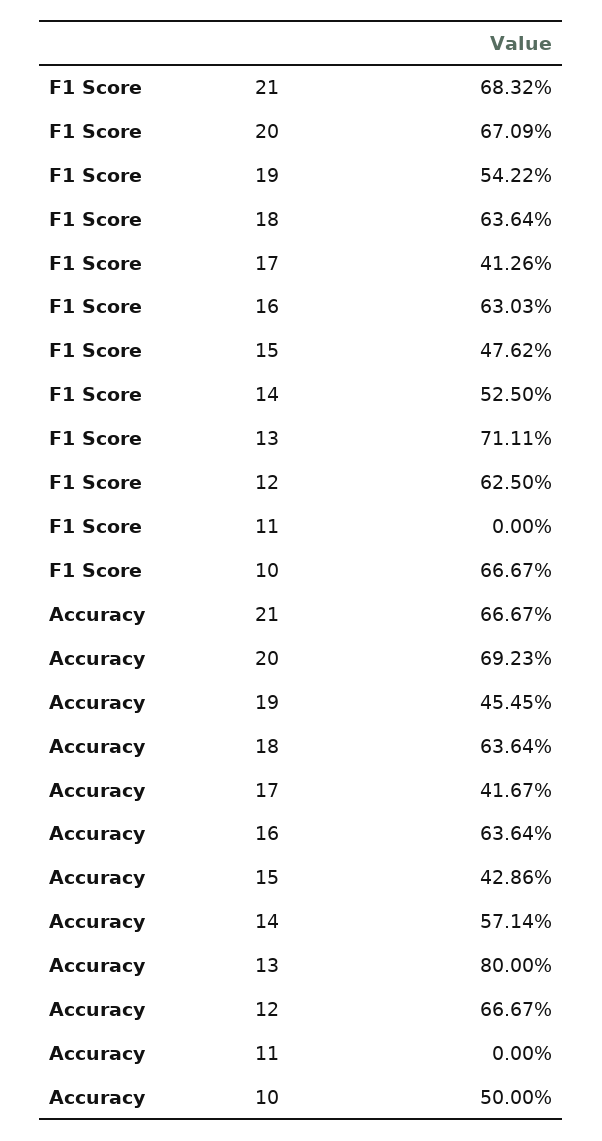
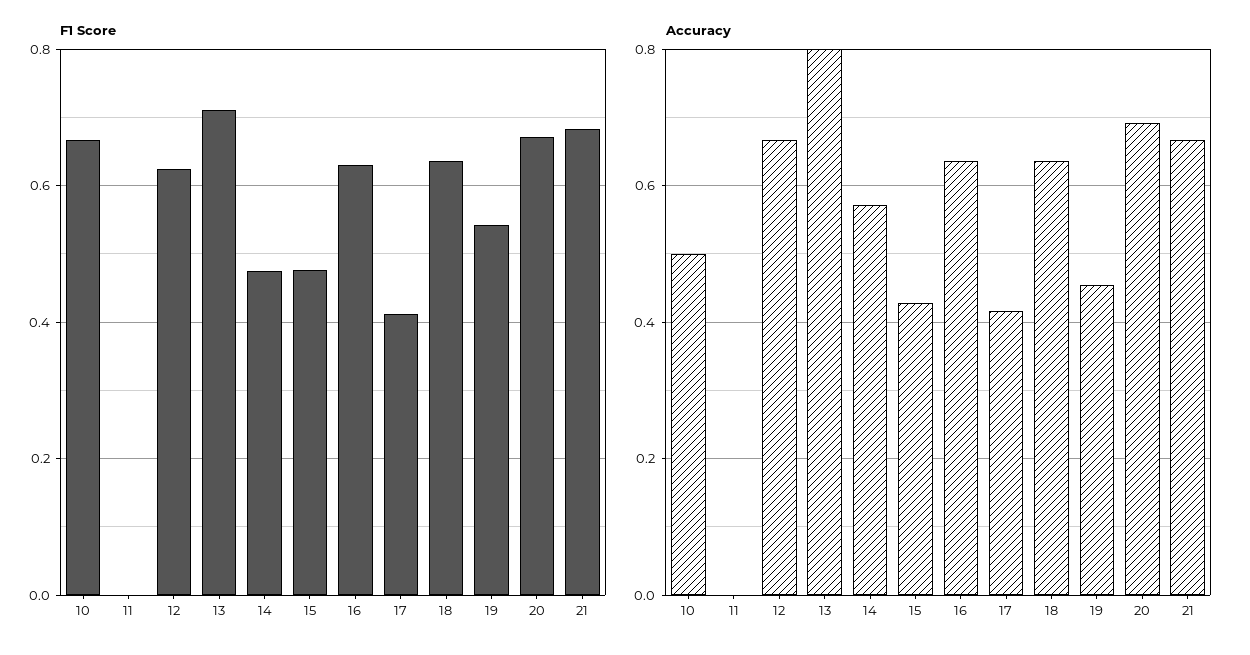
F1 Score, 14: 0.525 -> 0.48

